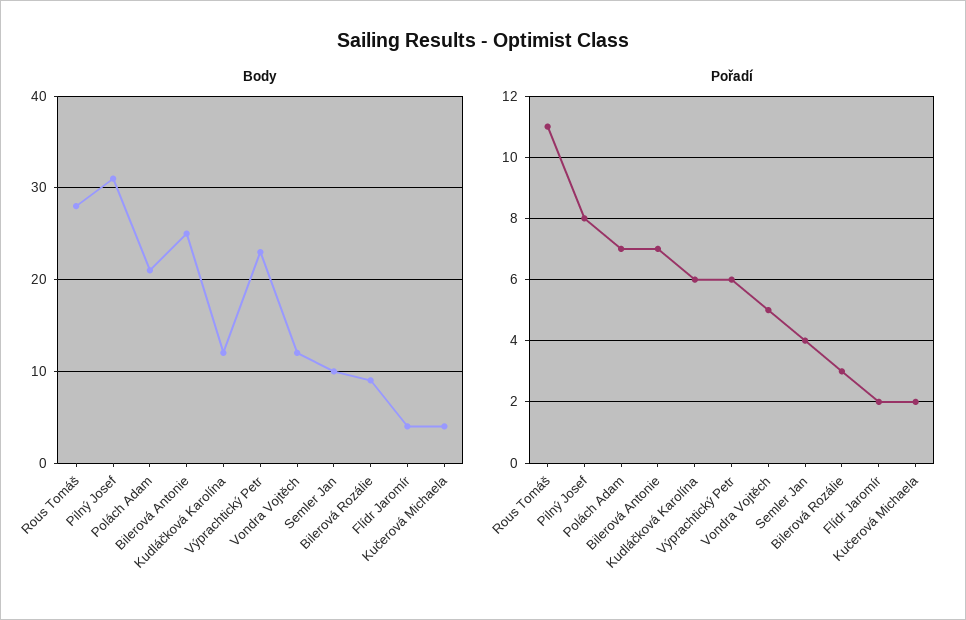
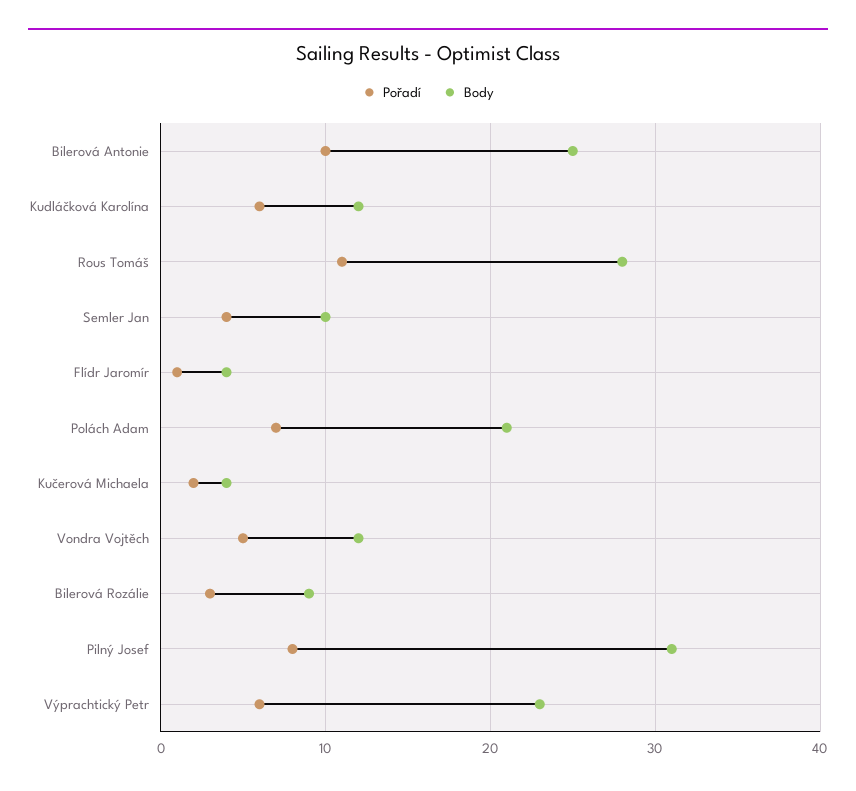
Pořadí, Bilerová Antonie: 7 -> 10
Pořadí, Flídr Jaromír: 2 -> 1

